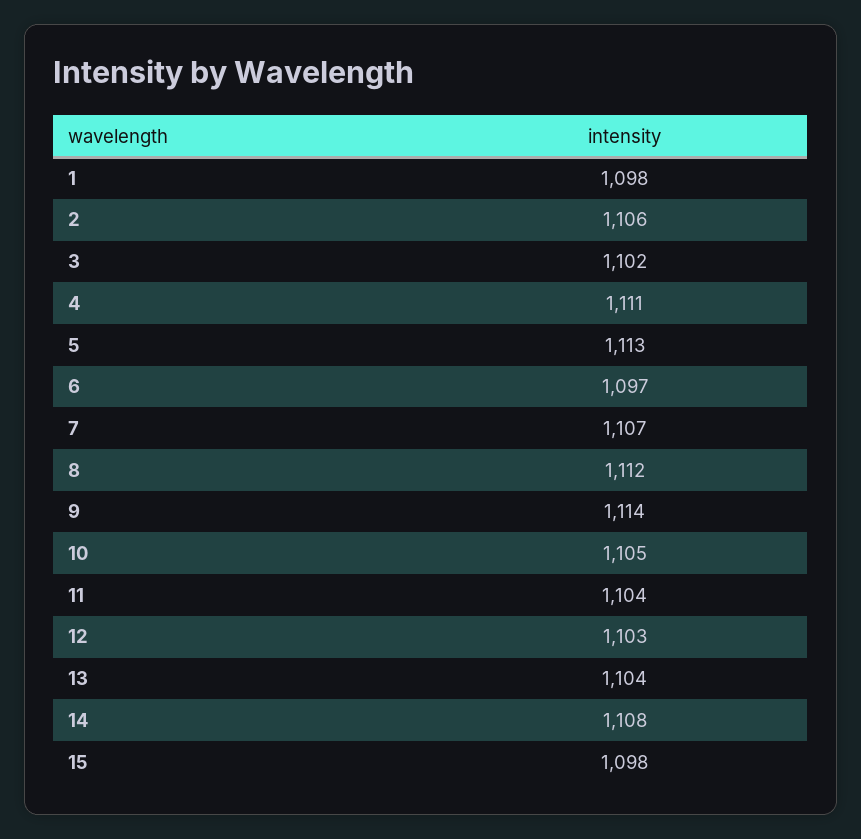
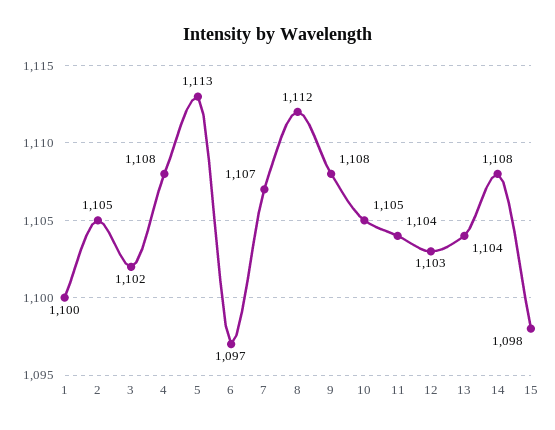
1: 1098 -> 1100
2: 1106 -> 1105
4: 1111 -> 1108
9: 1114 -> 1108

